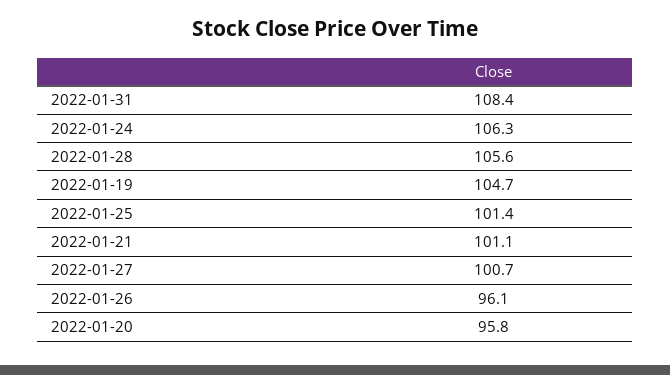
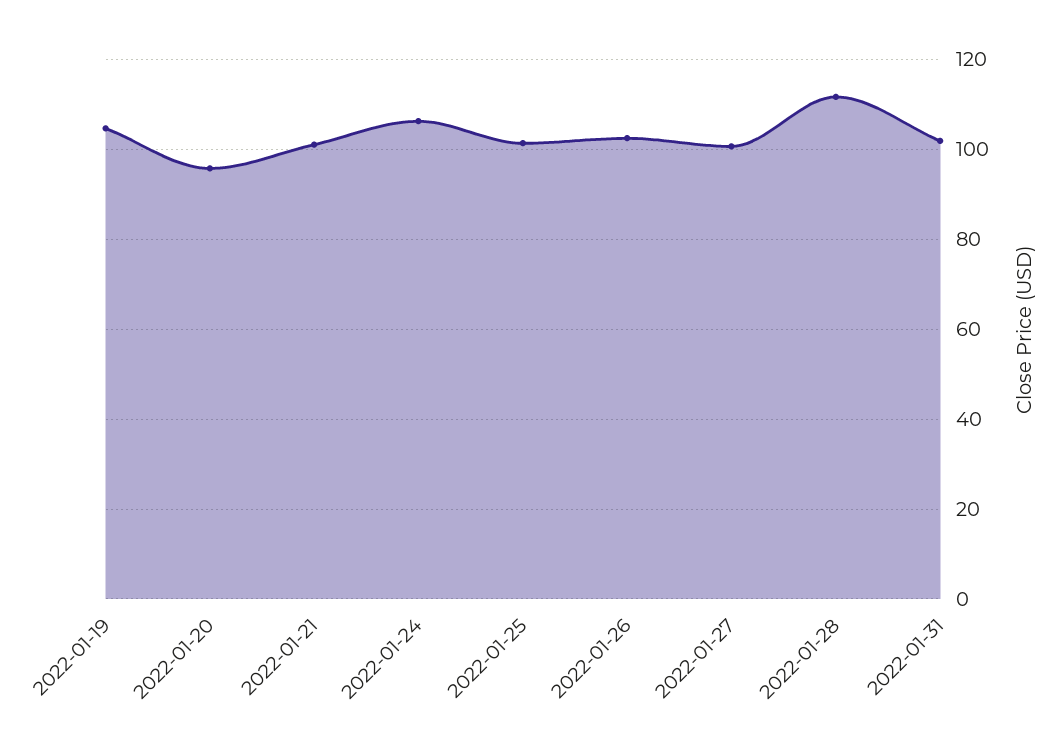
2022-01-31: 108.4 -> 102
2022-01-28: 105.6 -> 112
2022-01-26: 96.1 -> 102

